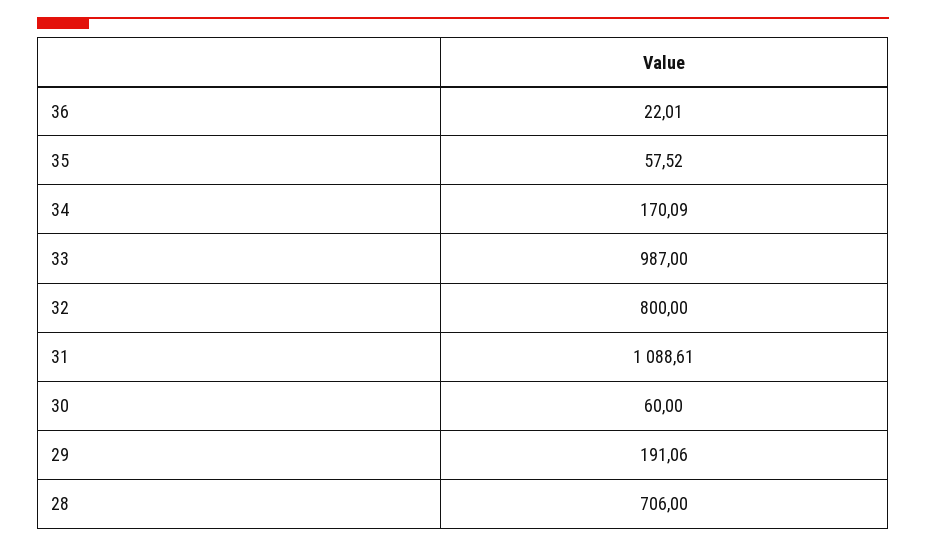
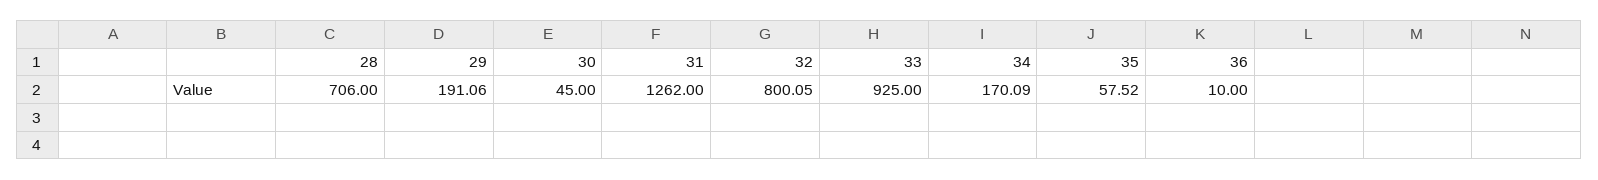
36: 22.01 -> 10
33: 987 -> 925
32: 800 -> 800.05
31: 1088.61 -> 1262
30: 60 -> 45

